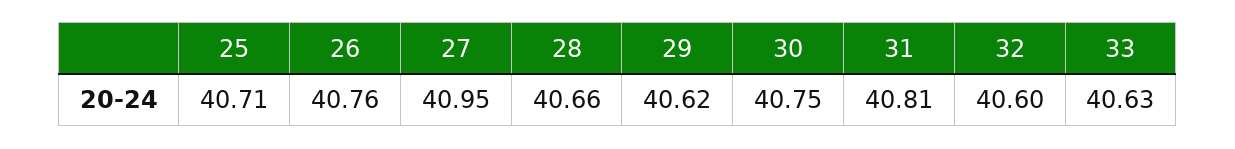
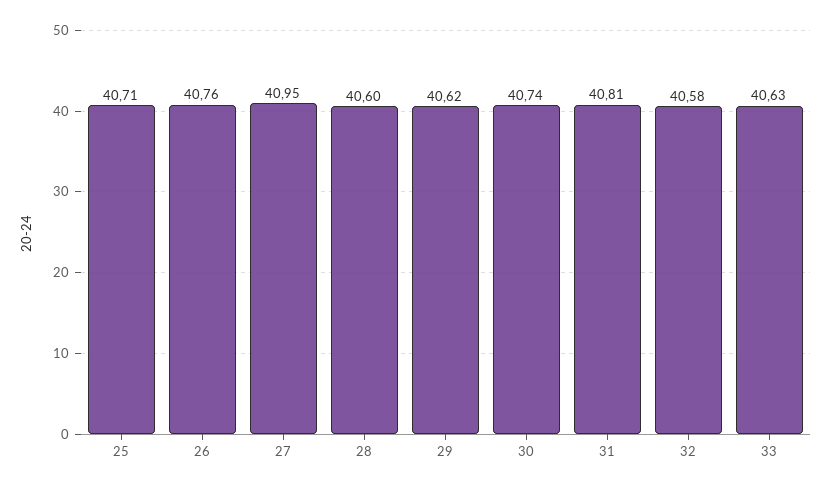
28: 40.66 -> 40.6
30: 40.75 -> 40.74
32: 40.6 -> 40.58

